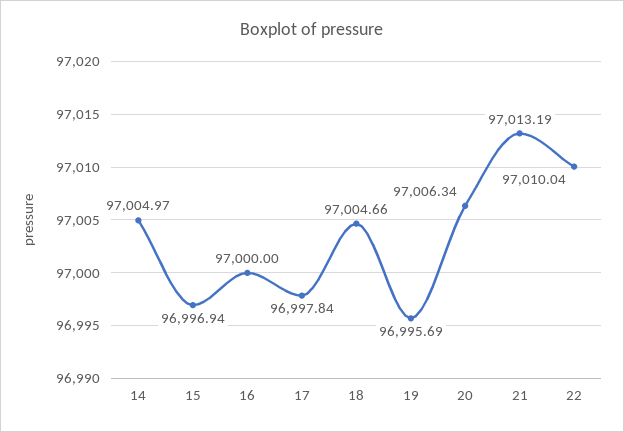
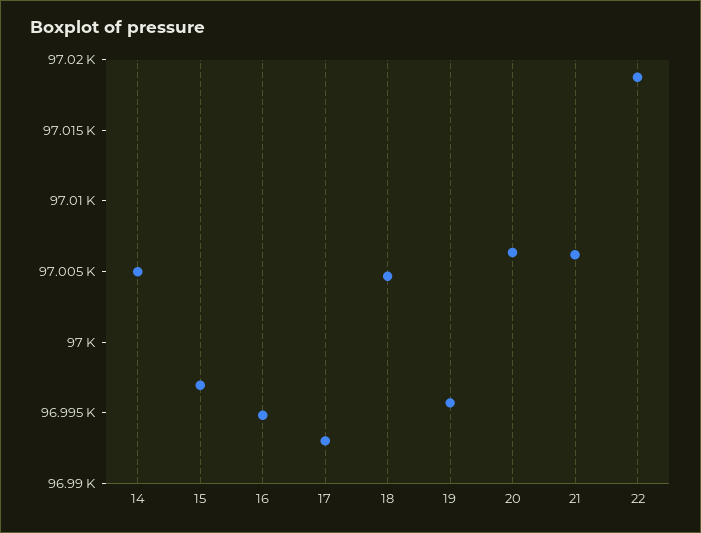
16: 97000 -> 96995
17: 96997.84 -> 96993
21: 97013.19 -> 97006
22: 97010.04 -> 97019

